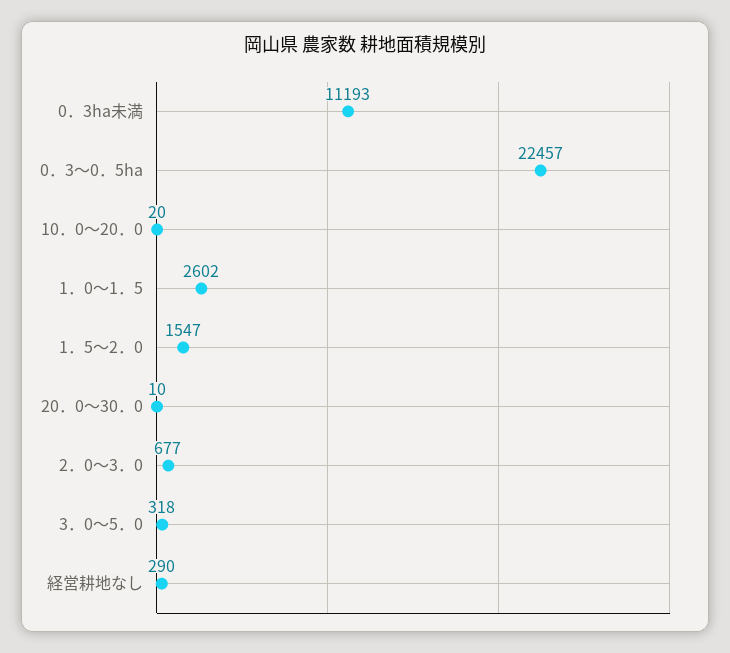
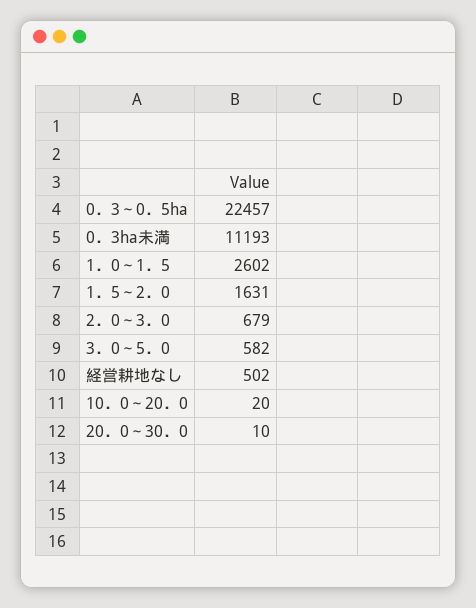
1．5～2．0: 1547 -> 1631
2．0～3．0: 677 -> 679
3．0～5．0: 318 -> 582
経営耕地なし: 290 -> 502

